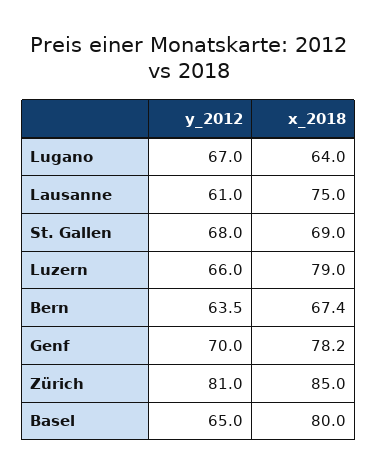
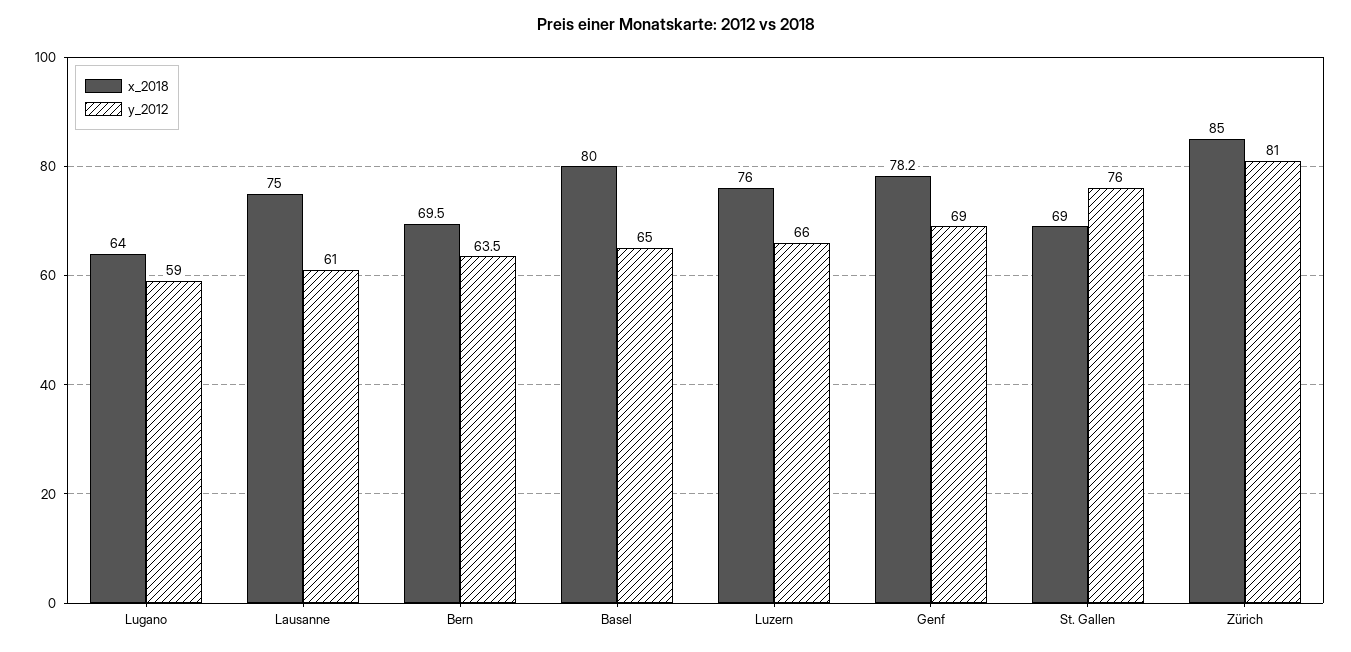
y_2012, Lugano: 67 -> 59
y_2012, St. Gallen: 68 -> 76
x_2018, Luzern: 79 -> 76
x_2018, Bern: 67.4 -> 69.5
y_2012, Genf: 70 -> 69

